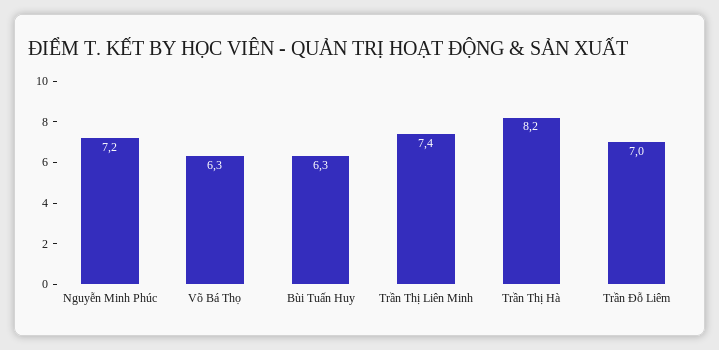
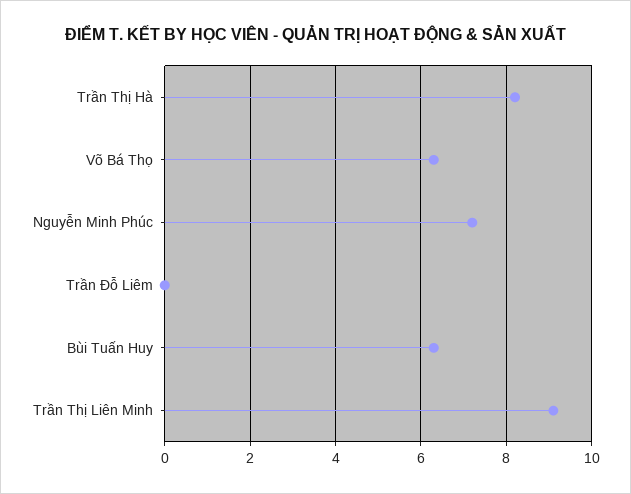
Trần Thị Liên Minh: 7.4 -> 9
Trần Đỗ Liêm: 7 -> 0

